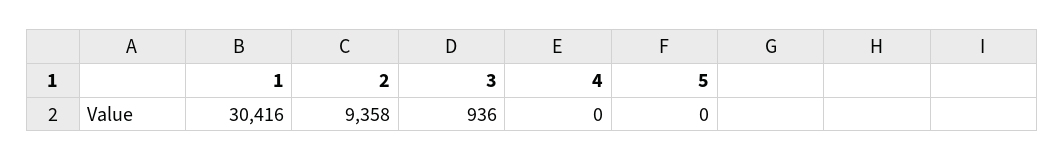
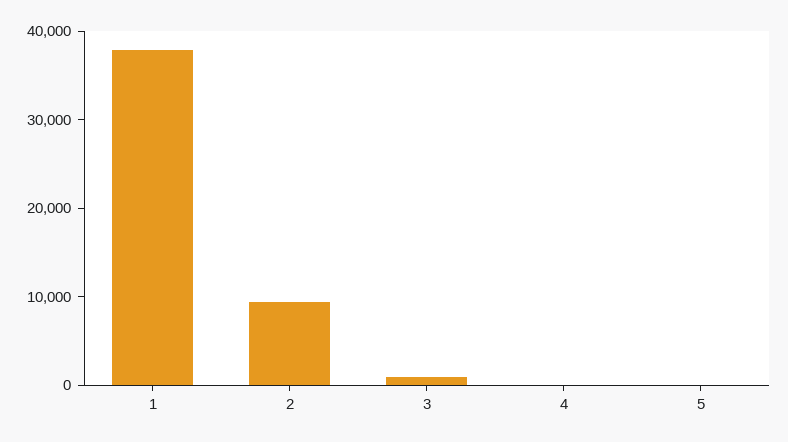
1: 30416 -> 38000

